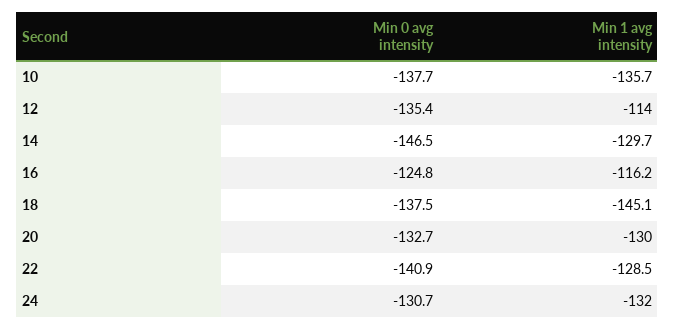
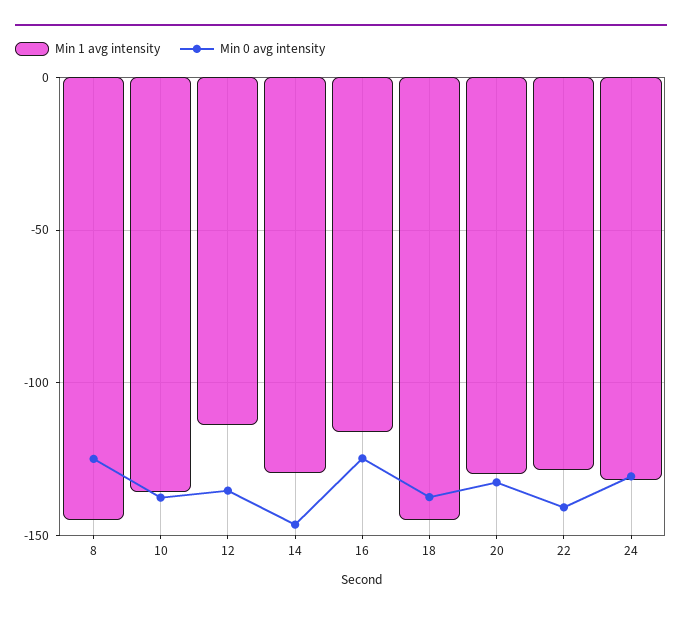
Min 1 avg intensity, 8: none -> -145
Min 0 avg intensity, 8: none -> -125

